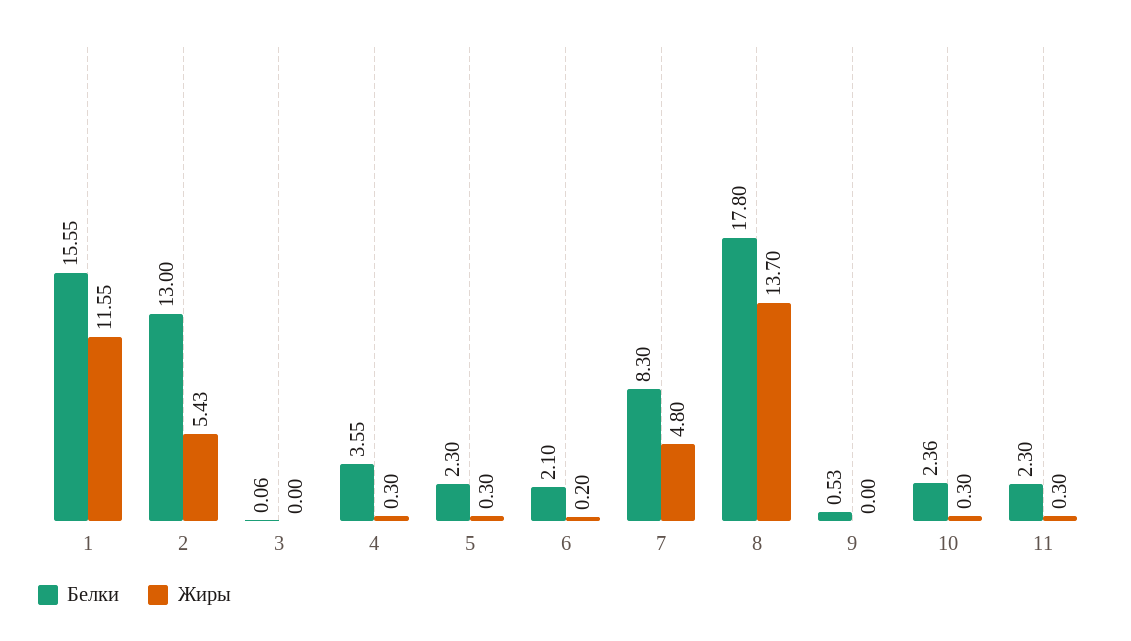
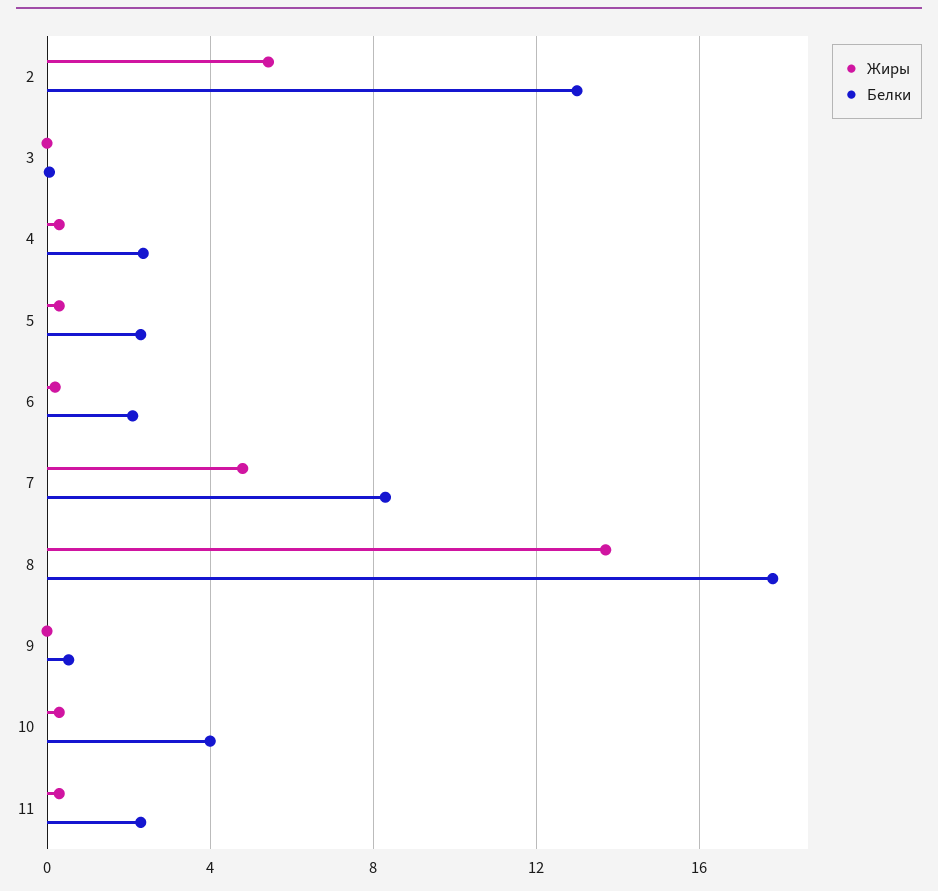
Белки, 1: 15.55 -> none
Жиры, 1: 11.55 -> none
Белки, 4: 3.55 -> 2.5
Белки, 10: 2.36 -> 4

